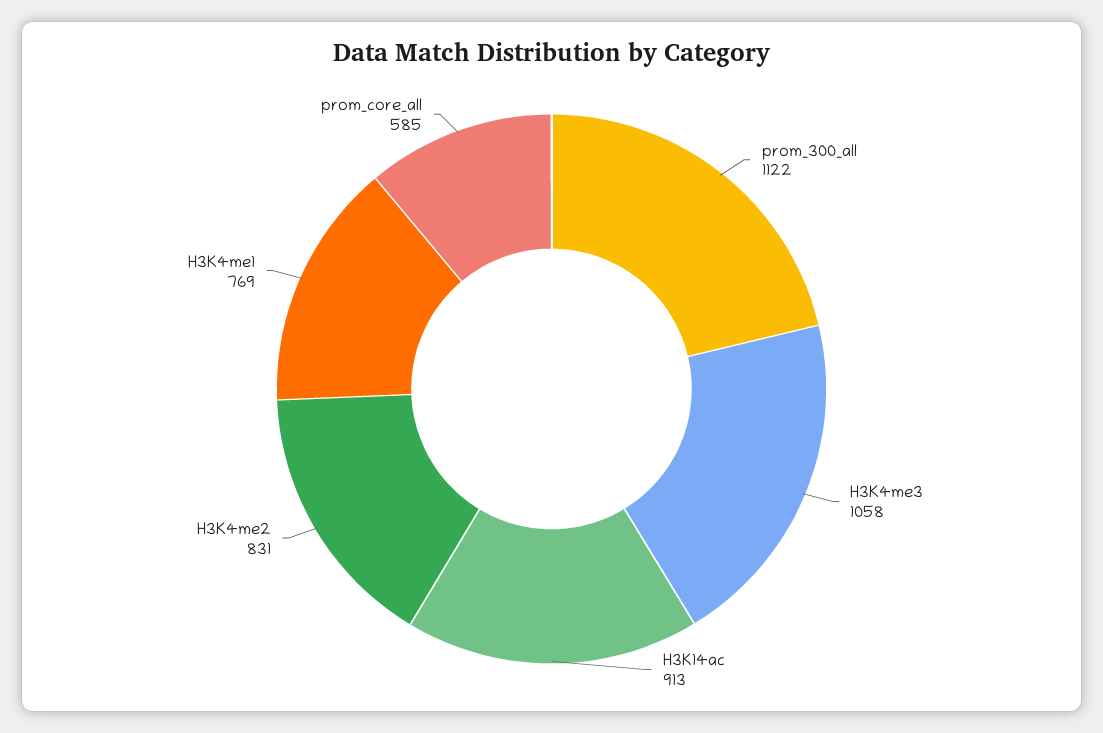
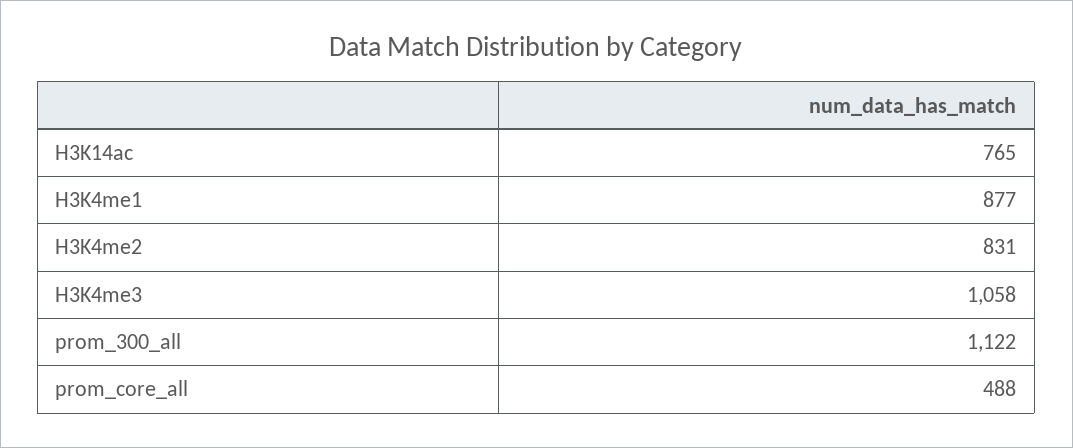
H3K14ac: 913 -> 765
H3K4me1: 769 -> 877
prom_core_all: 585 -> 488

